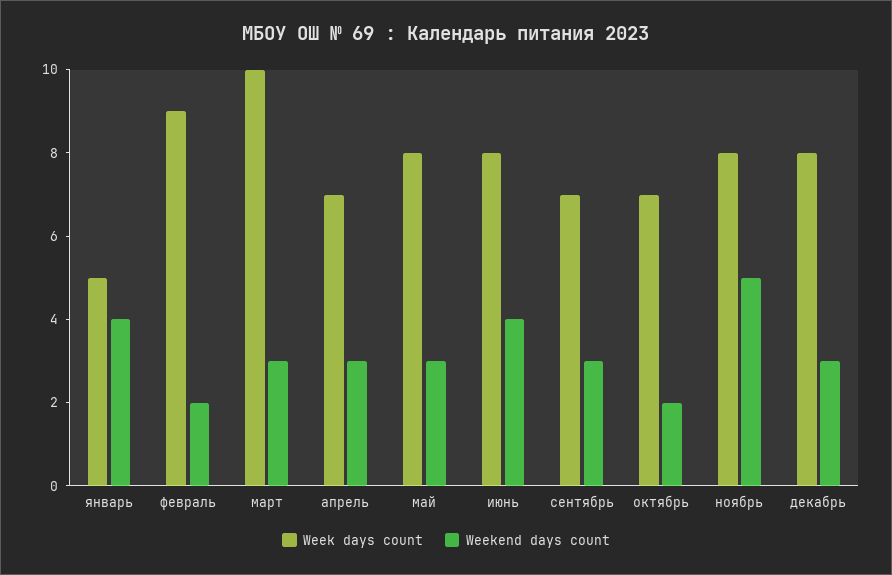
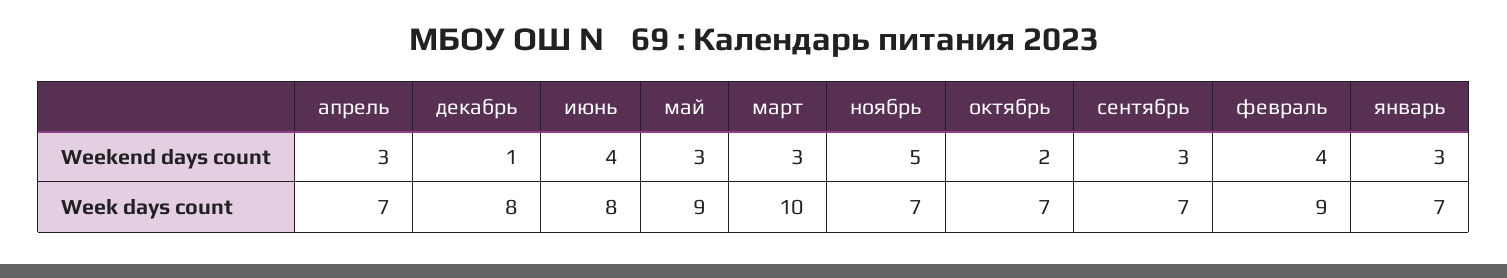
Week days count, январь: 5 -> 7
Weekend days count, январь: 4 -> 3
Weekend days count, февраль: 2 -> 4
Week days count, май: 8 -> 9
Week days count, ноябрь: 8 -> 7
Weekend days count, декабрь: 3 -> 1

